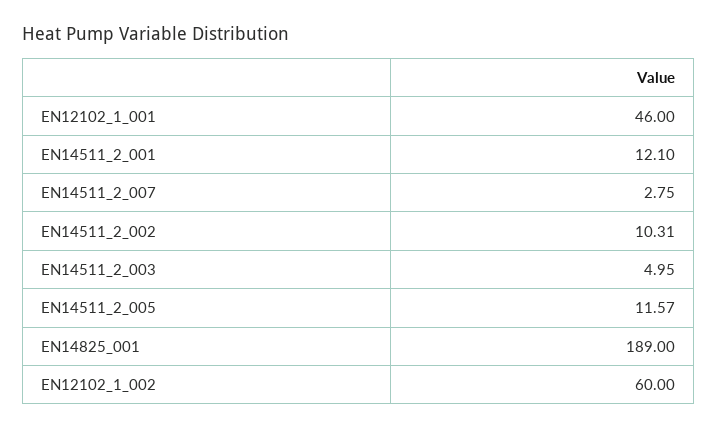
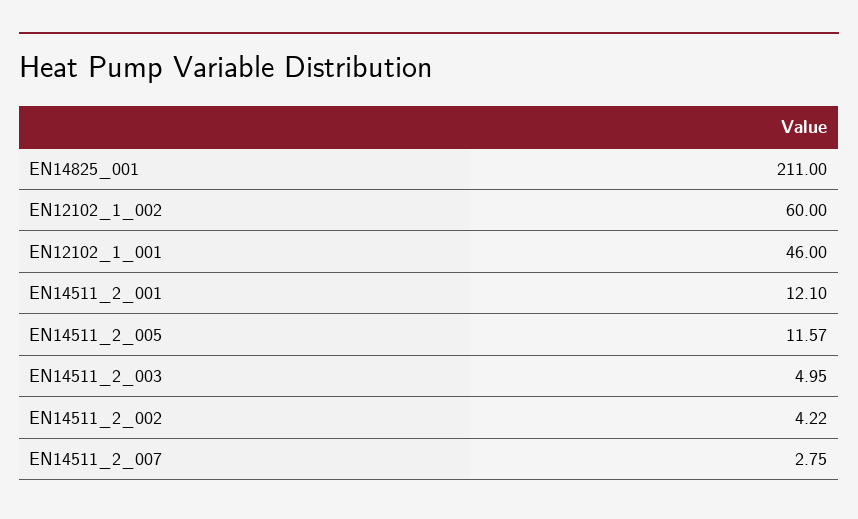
EN14511_2_002: 10.31 -> 4.22
EN14825_001: 189 -> 211

